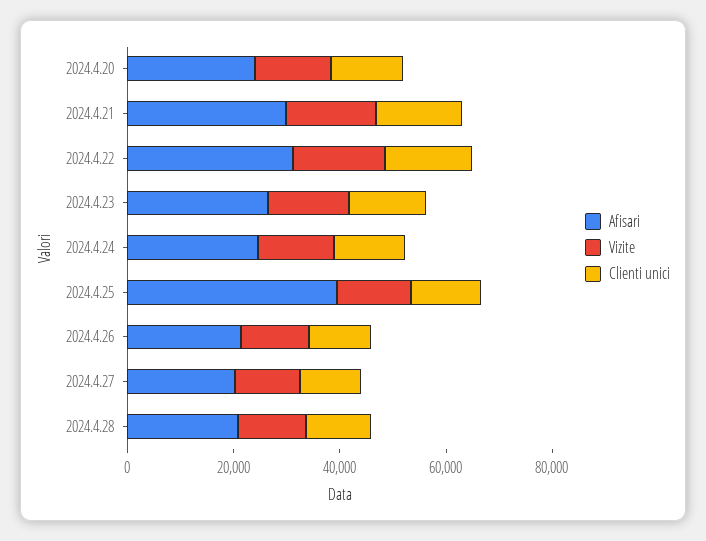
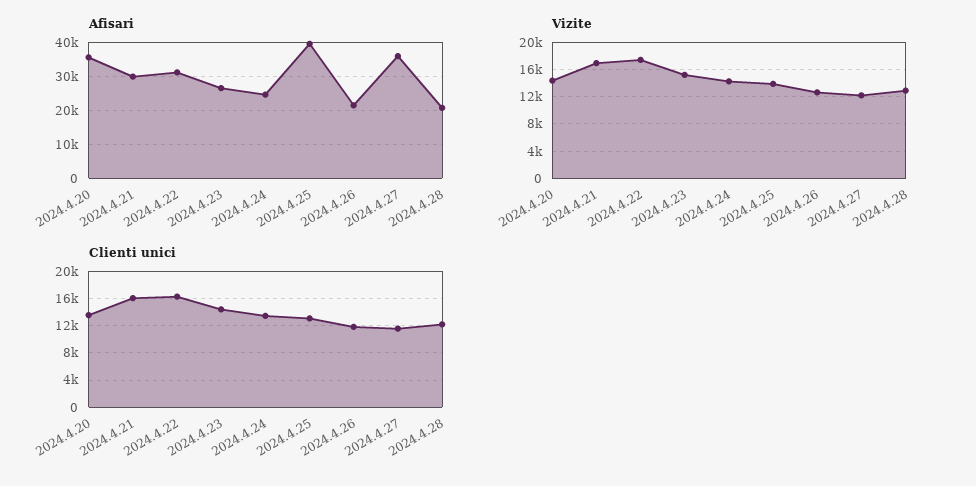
Afisari, 2024.4.20: 25000 -> 36000
Afisari, 2024.4.27: 20000 -> 36000

